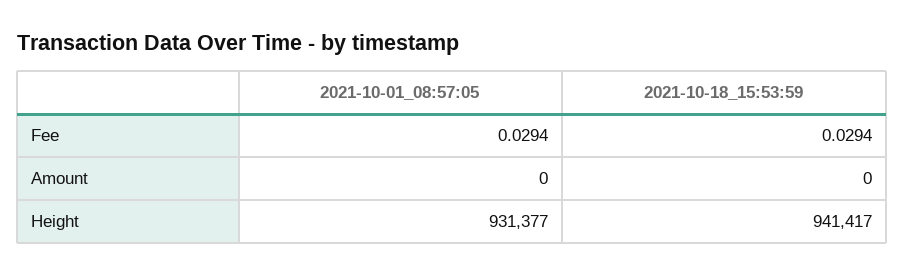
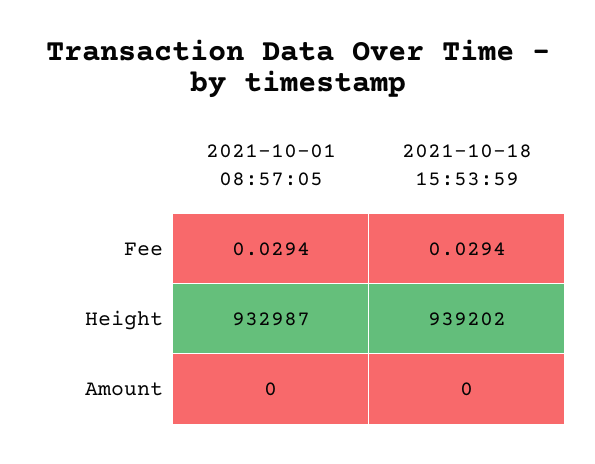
2021-10-01_08:57:05, Height: 931377 -> 932987
2021-10-18_15:53:59, Height: 941417 -> 939202

